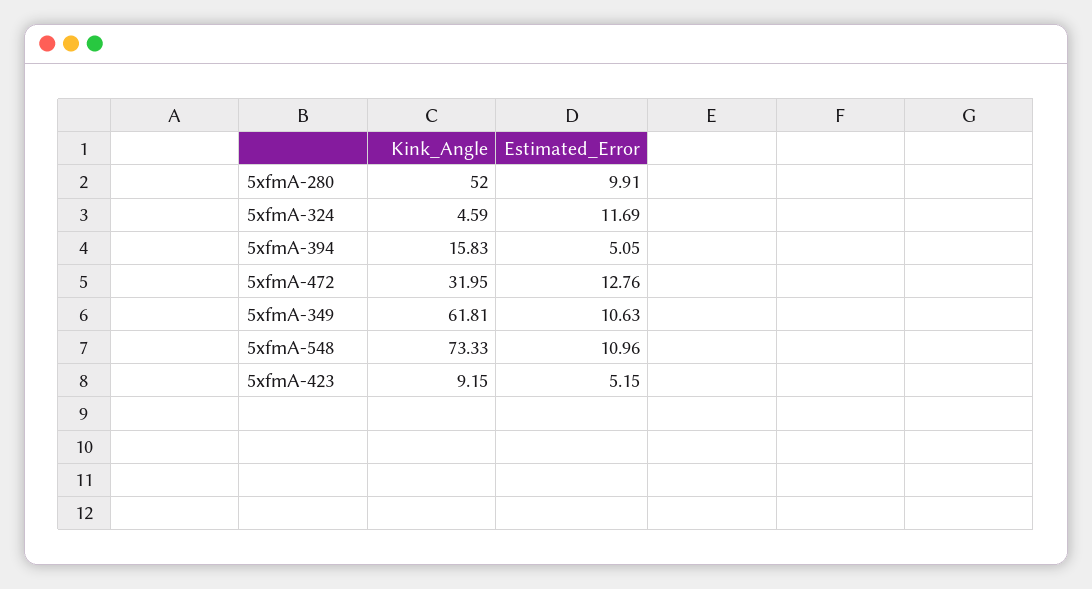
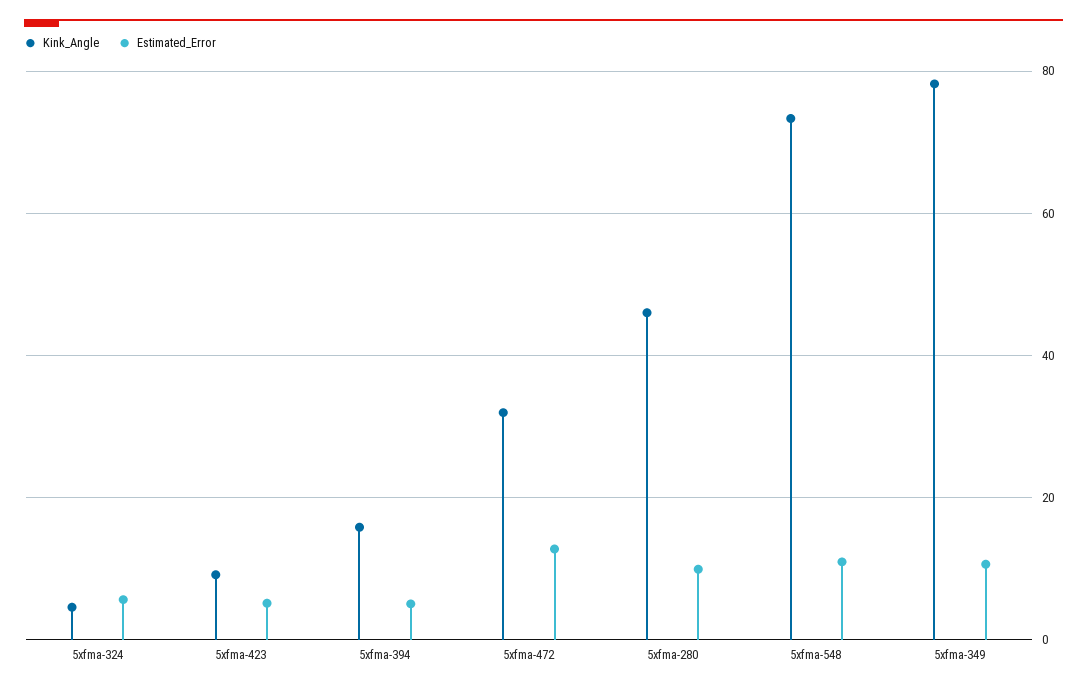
Kink_Angle, 5xfmA-280: 52 -> 46
Estimated_Error, 5xfmA-324: 11.69 -> 6
Kink_Angle, 5xfmA-349: 61.81 -> 78

